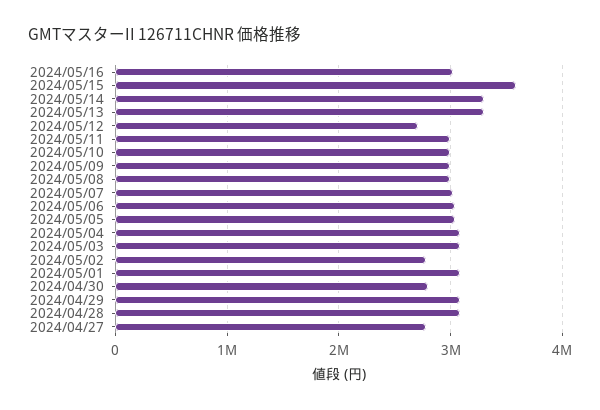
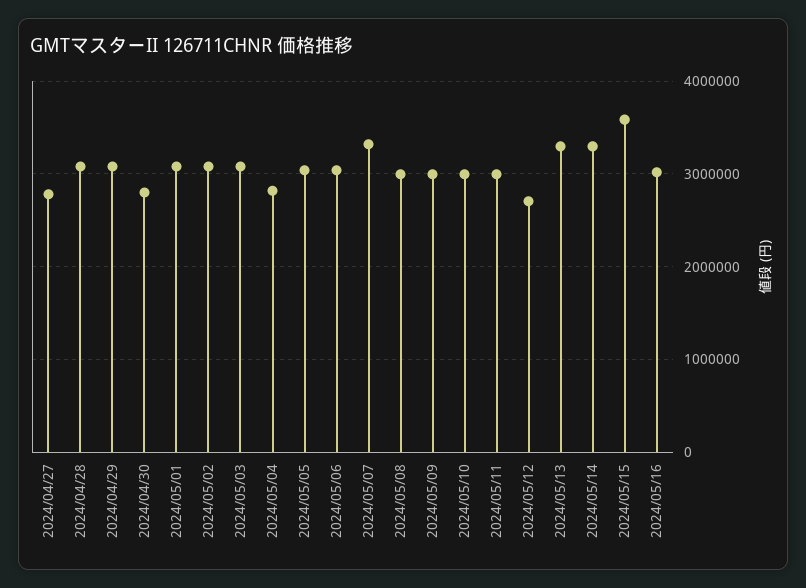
2024/05/07: 3000000 -> 3300000
2024/05/04: 3100000 -> 2800000
2024/05/02: 2800000 -> 3100000

